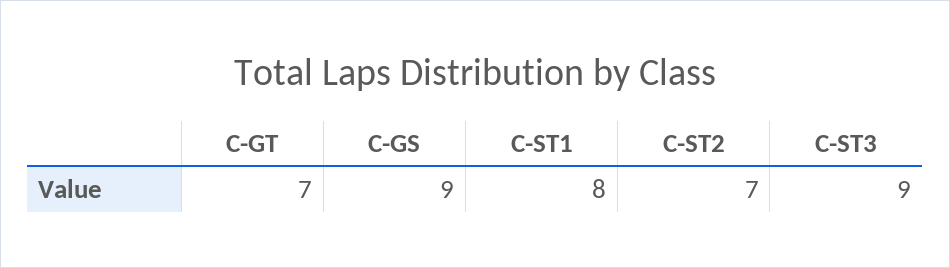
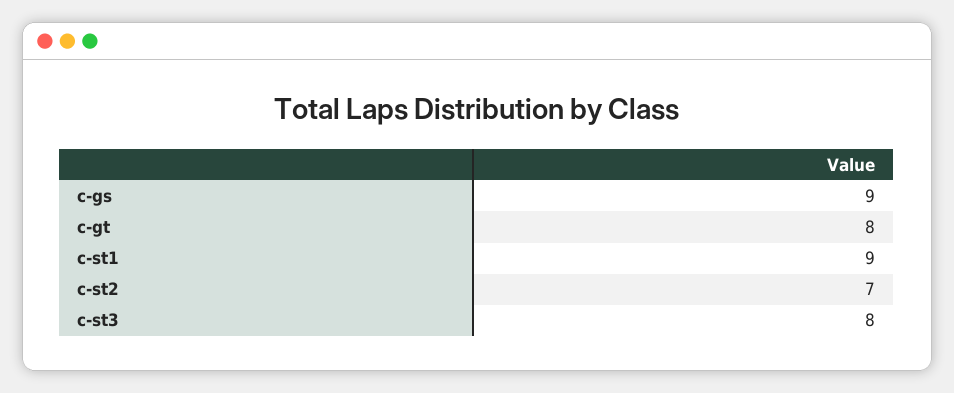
C-GT: 7 -> 8
C-ST1: 8 -> 9
C-ST3: 9 -> 8

